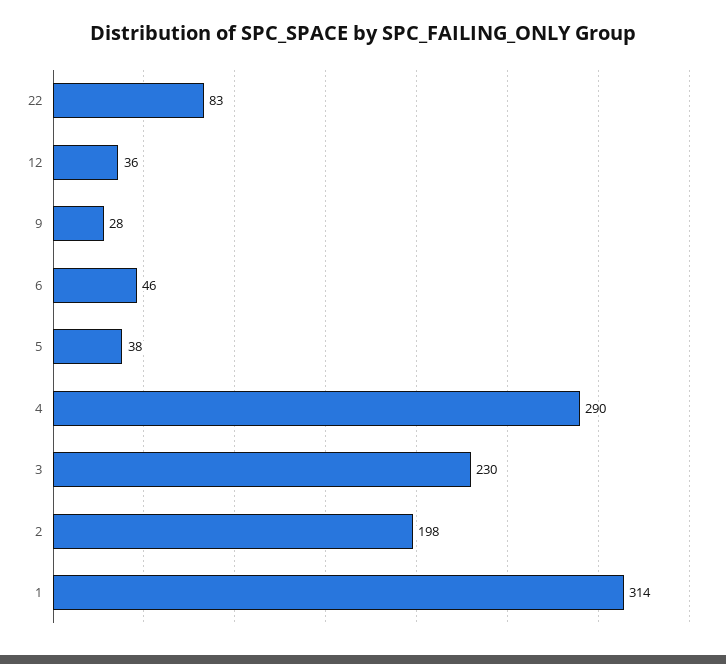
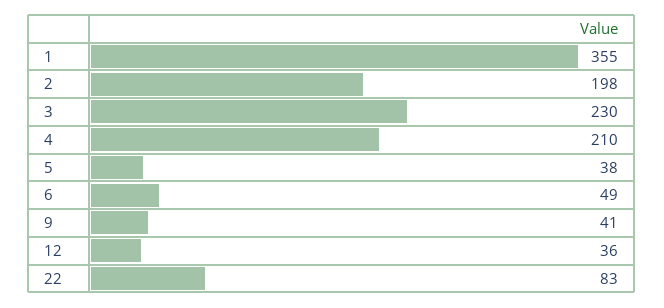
9: 28 -> 41
6: 46 -> 49
4: 290 -> 210
1: 314 -> 355

